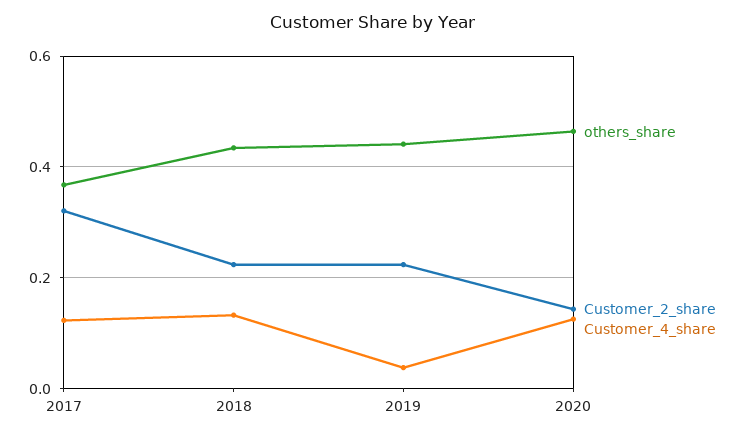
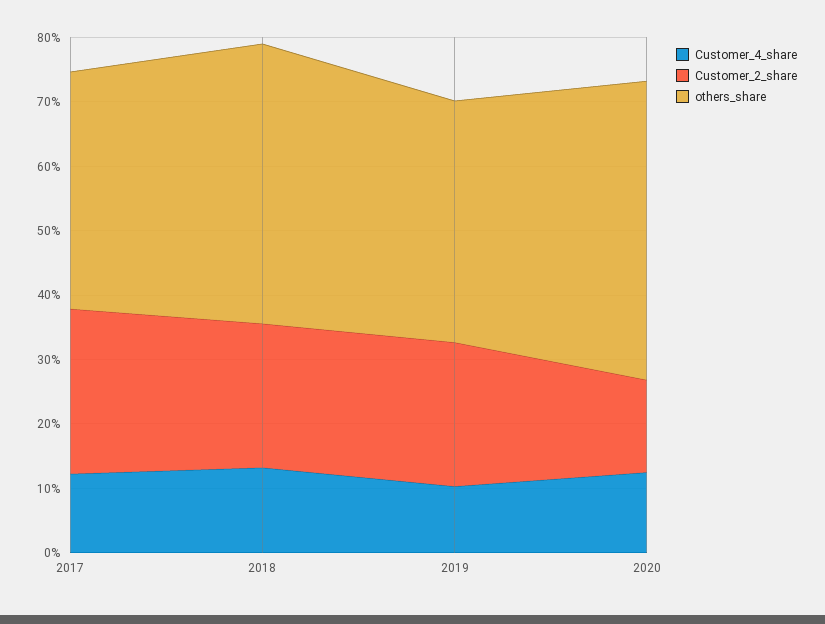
Customer_2_share, 2017: 0.32 -> 0.26
others_share, 2019: 0.44 -> 0.38
Customer_4_share, 2019: 0.04 -> 0.1

